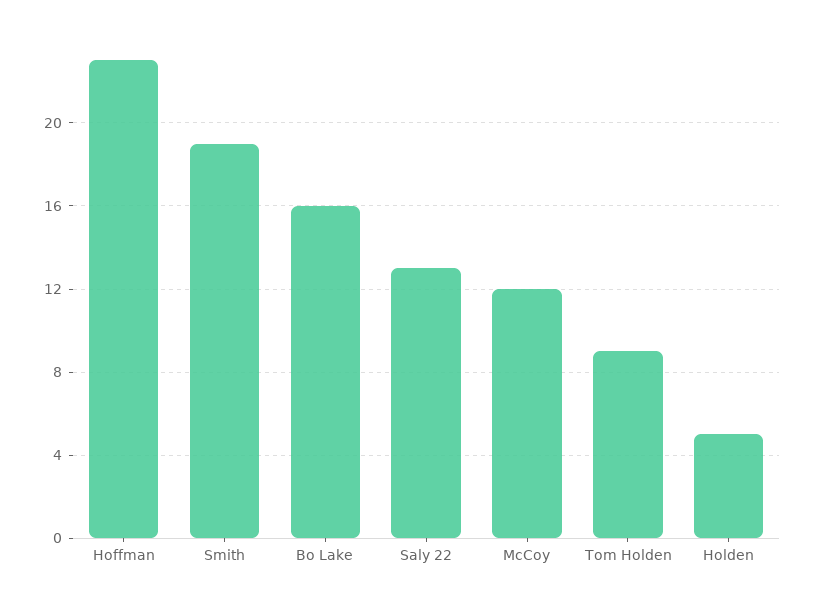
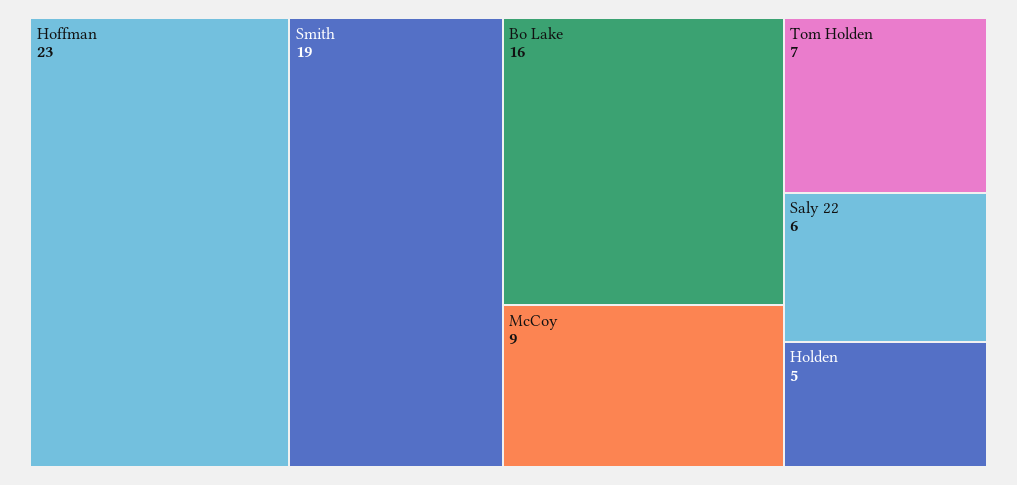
Saly 22: 13 -> 6
McCoy: 12 -> 9
Tom Holden: 9 -> 7

